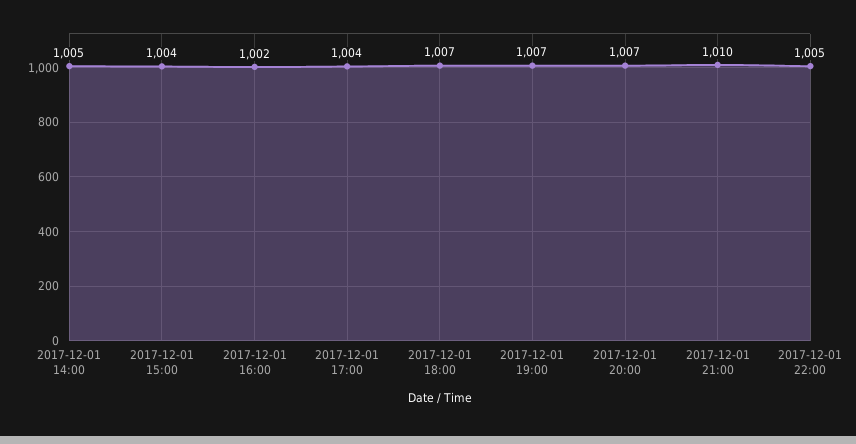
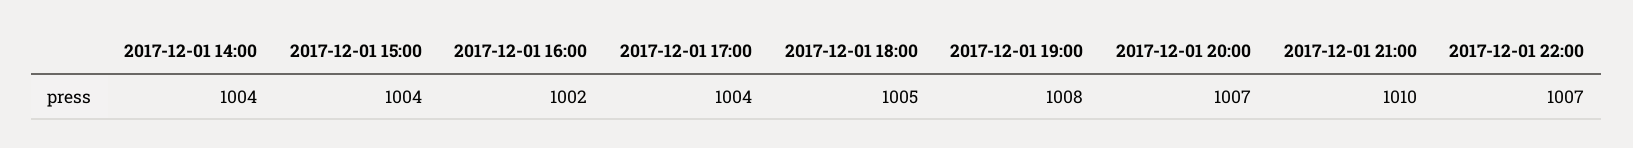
2017-12-01 14:00: 1005 -> 1004
2017-12-01 18:00: 1007 -> 1005
2017-12-01 19:00: 1007 -> 1008
2017-12-01 22:00: 1005 -> 1007

